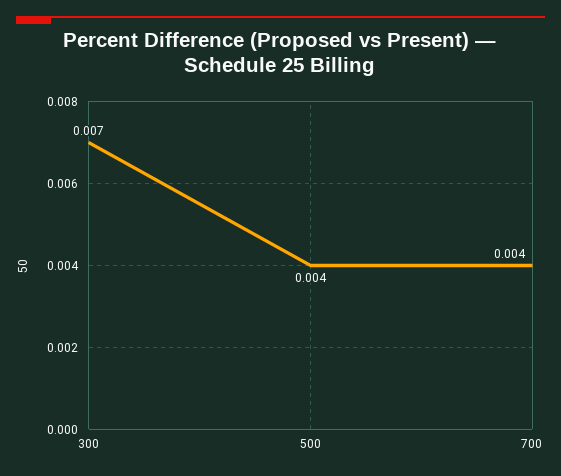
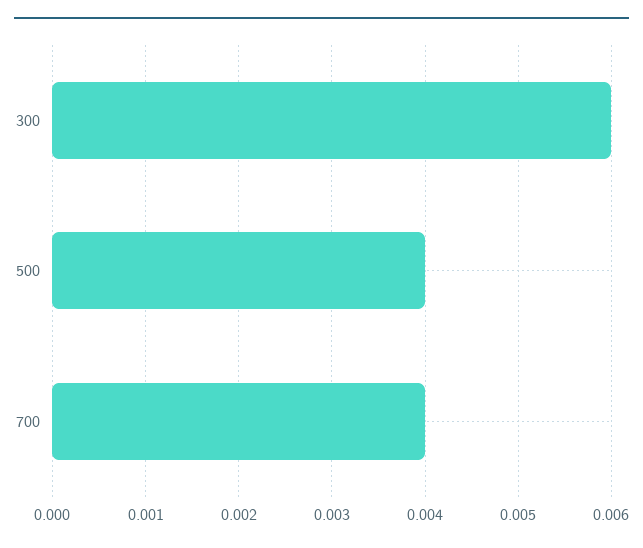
300: 0.007 -> 0.006

